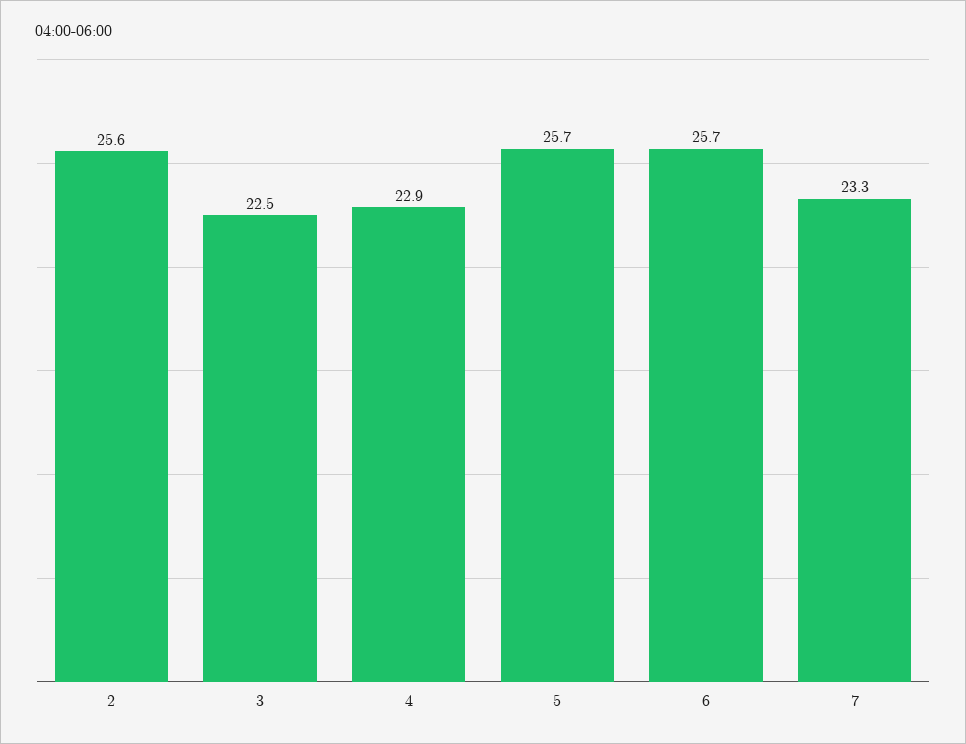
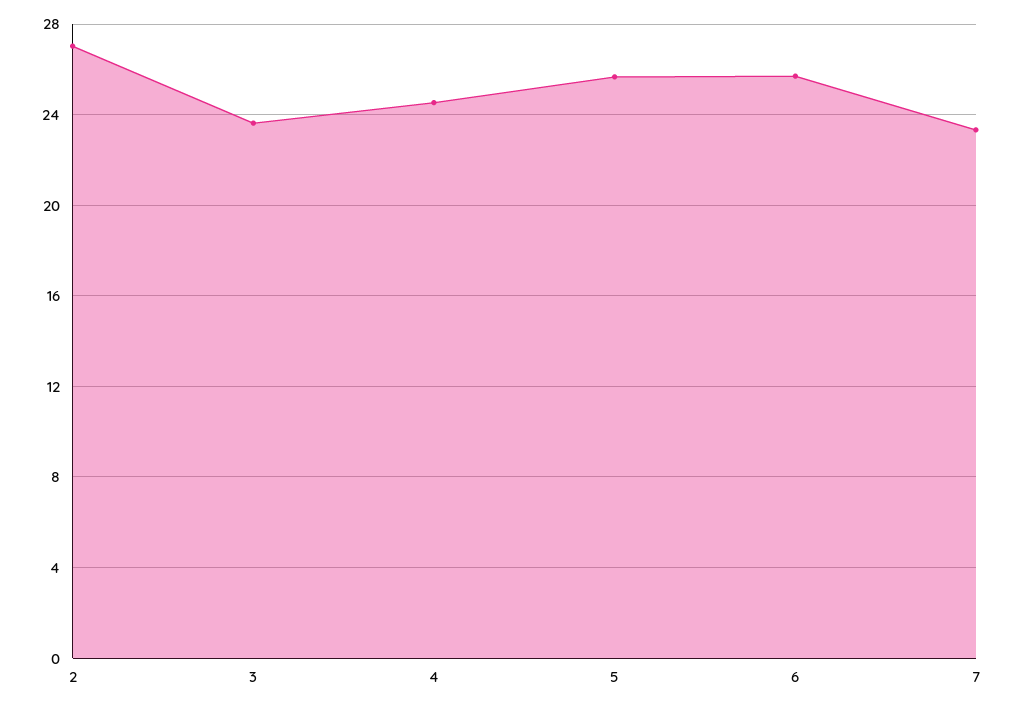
2: 25.6 -> 27
3: 22.5 -> 23.5
4: 22.9 -> 24.5

